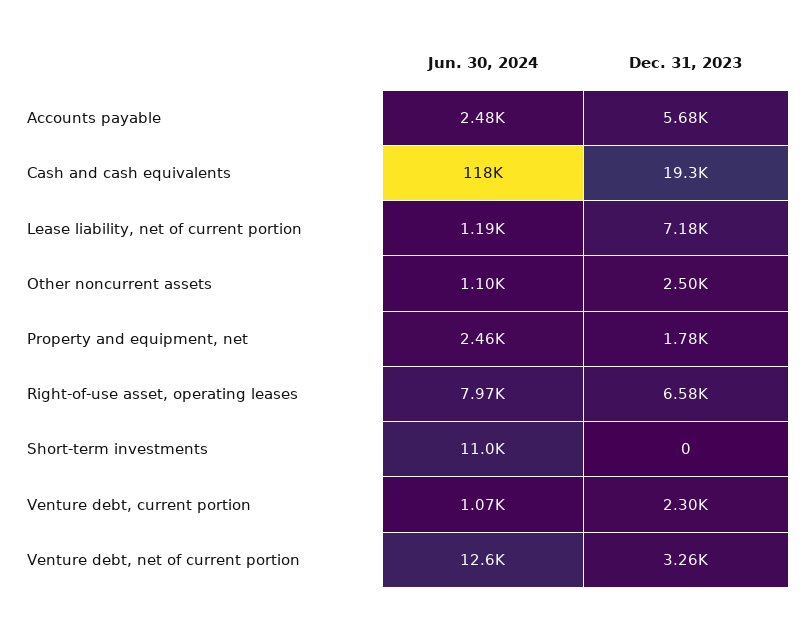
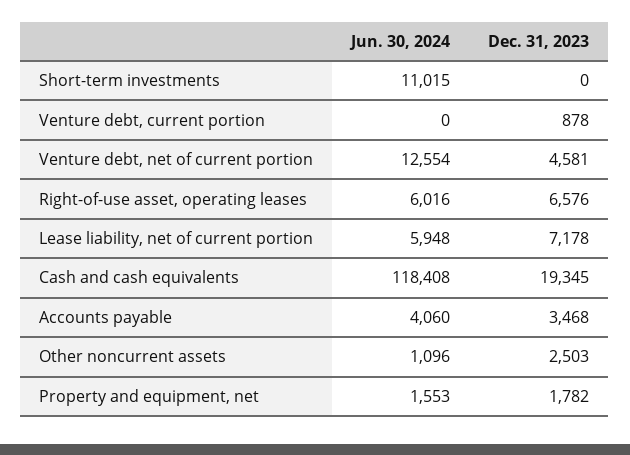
Jun. 30, 2024, Accounts payable: 2480 -> 4060
Dec. 31, 2023, Accounts payable: 5680 -> 3468
Jun. 30, 2024, Lease liability, net of current portion: 1190 -> 5948
Jun. 30, 2024, Property and equipment, net: 2460 -> 1553
Jun. 30, 2024, Right-of-use asset, operating leases: 7970 -> 6016
Jun. 30, 2024, Venture debt, current portion: 1070 -> 0
Dec. 31, 2023, Venture debt, current portion: 2300 -> 878
Dec. 31, 2023, Venture debt, net of current portion: 3260 -> 4581

